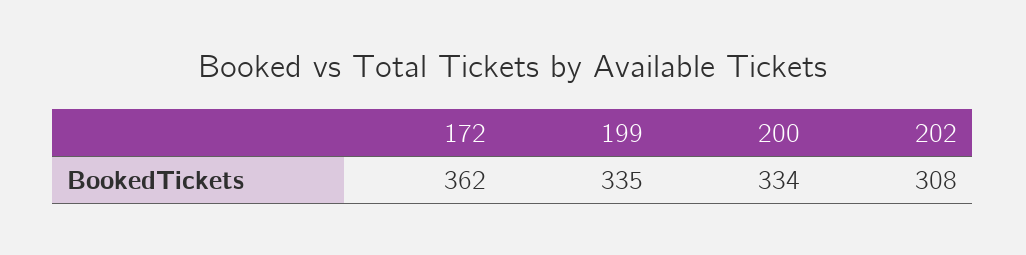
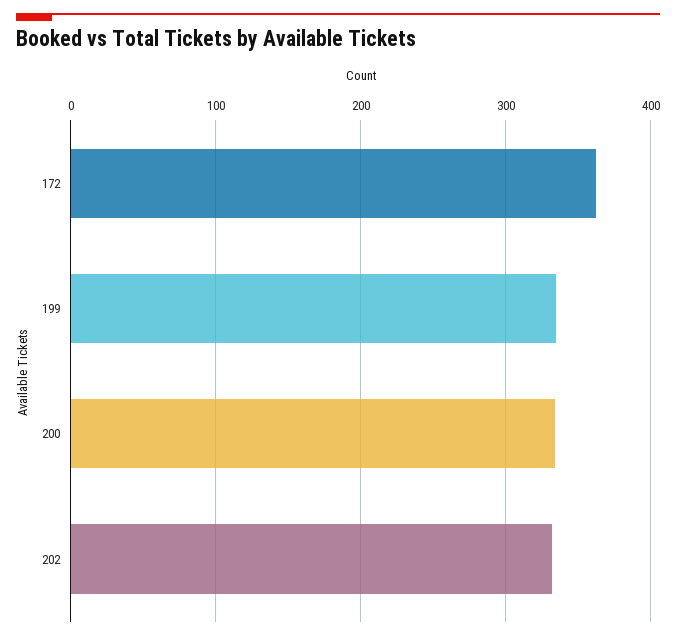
202: 308 -> 330

